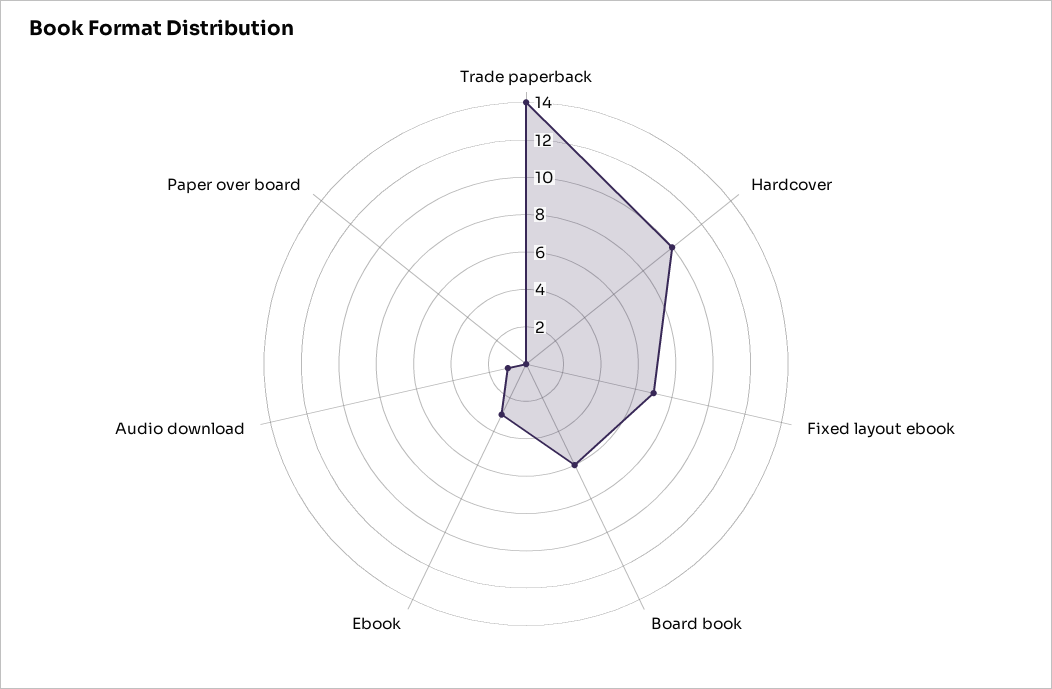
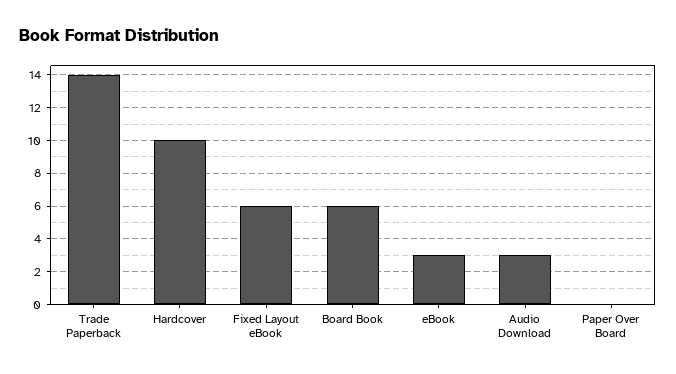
Fixed layout ebook: 7 -> 6
Audio download: 1 -> 3

